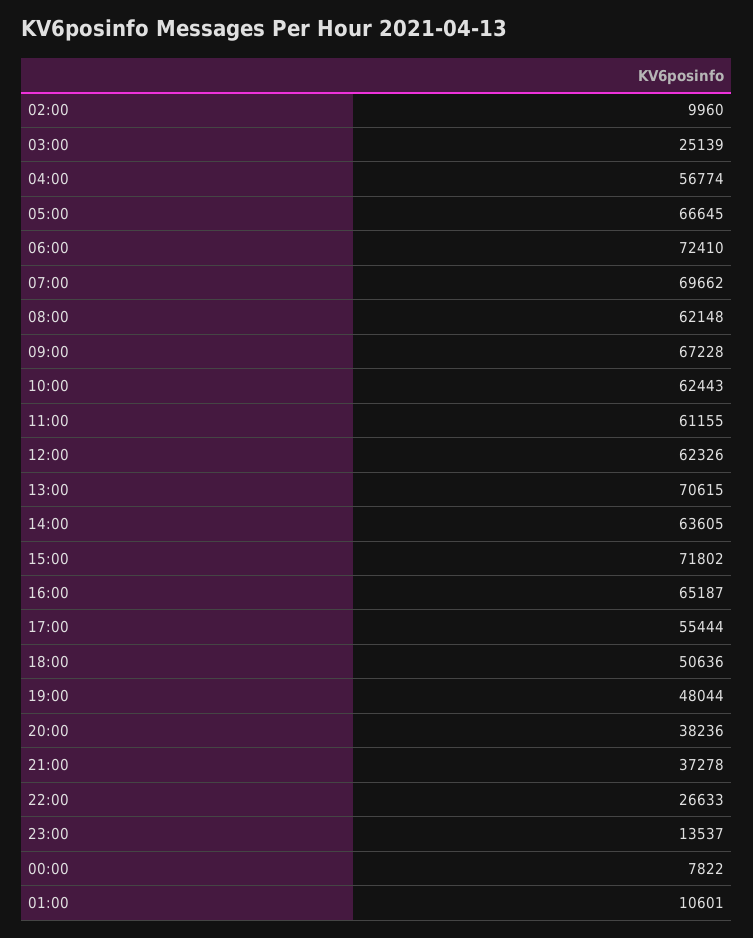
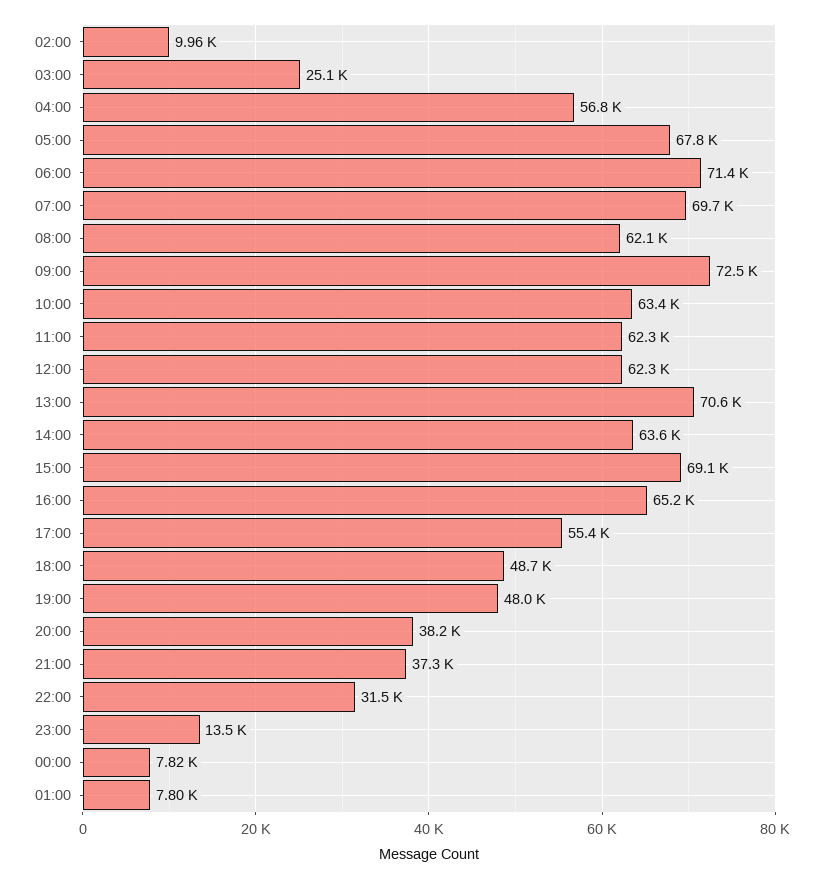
05:00: 66645 -> 67800
06:00: 72410 -> 71400
09:00: 67228 -> 72500
10:00: 62443 -> 63400
11:00: 61155 -> 62300
15:00: 71802 -> 69100
18:00: 50636 -> 48700
22:00: 26633 -> 31500
01:00: 10601 -> 7800

